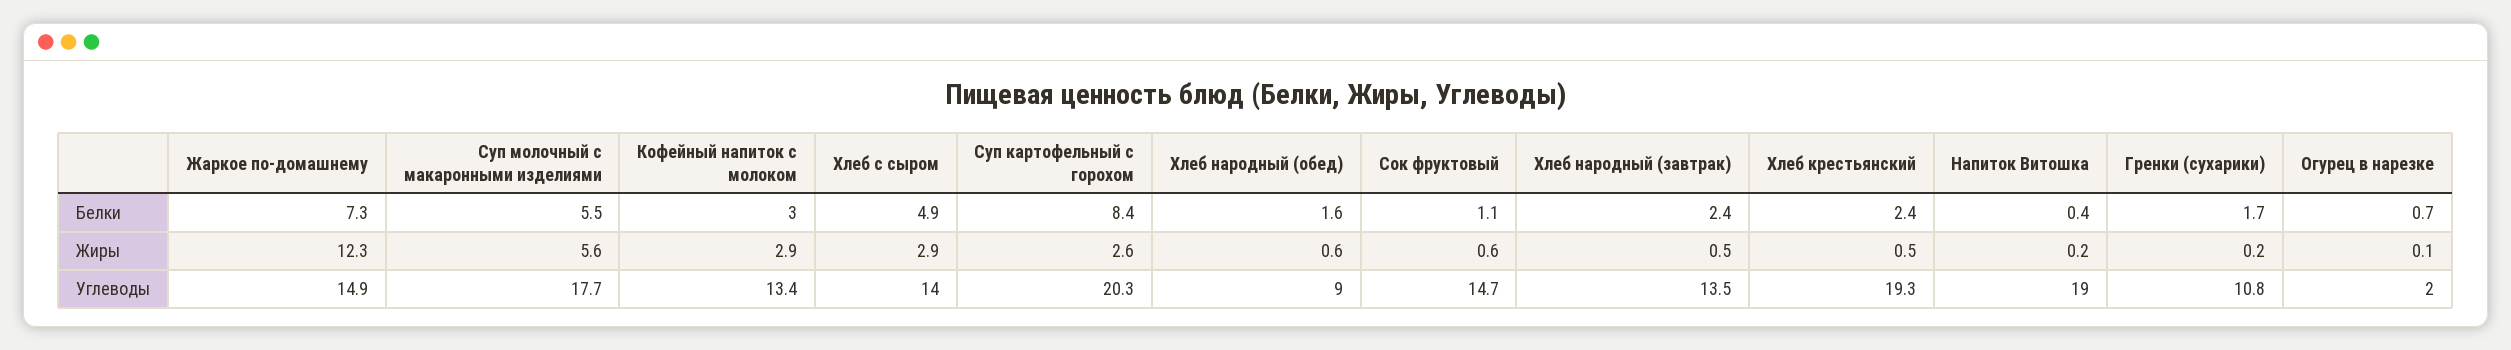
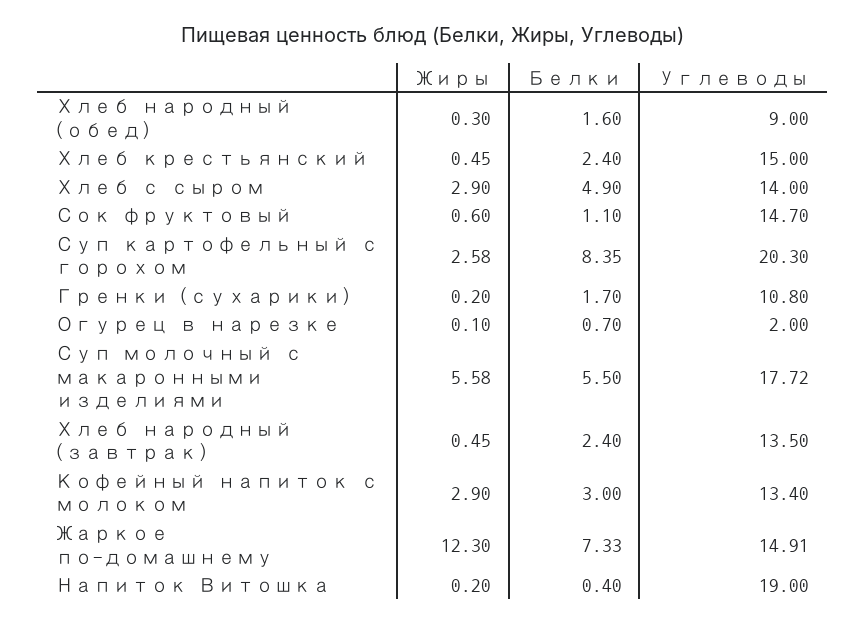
Хлеб народный (обед), Жиры: 0.6 -> 0.3
Хлеб крестьянский, Углеводы: 19.3 -> 15

